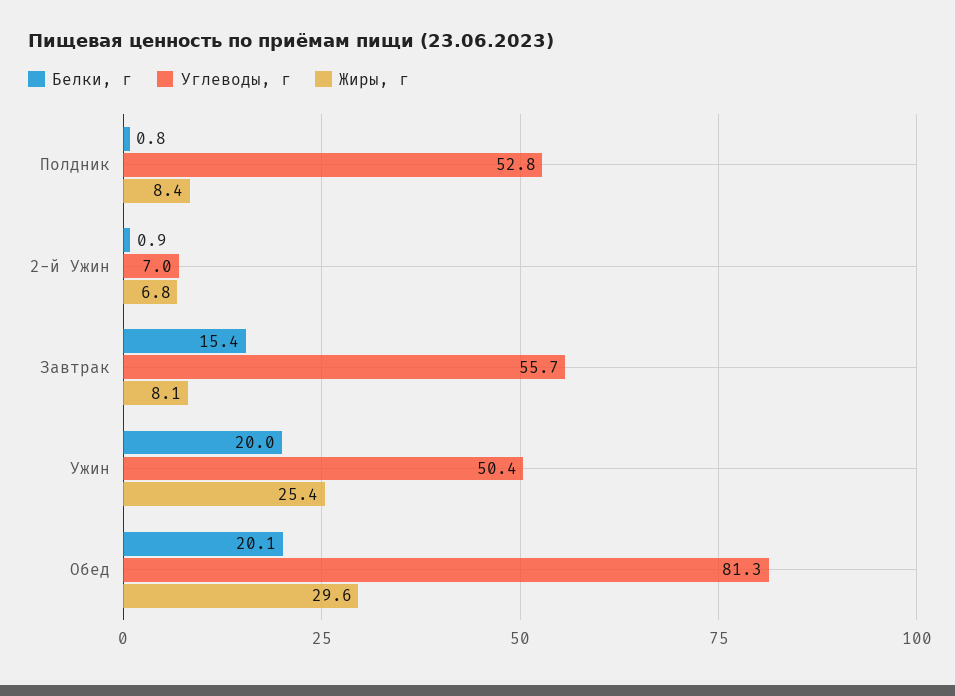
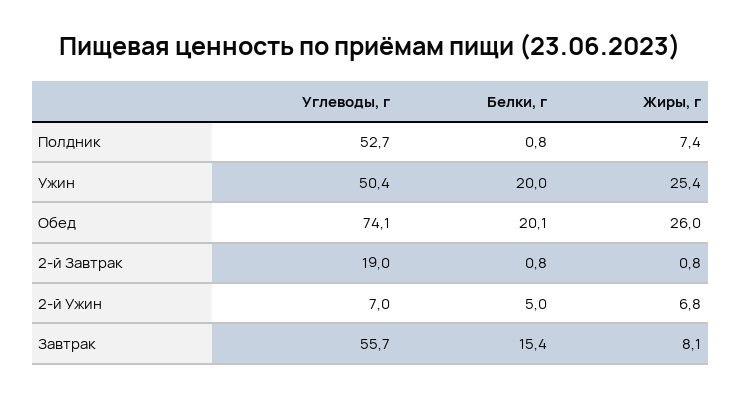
Углеводы, г, Полдник: 52.8 -> 52.7
Жиры, г, Полдник: 8.4 -> 7.4
Белки, г, 2-й Ужин: 0.9 -> 5
Углеводы, г, Обед: 81.3 -> 74.1
Жиры, г, Обед: 29.6 -> 26
Углеводы, г, 2-й Завтрак: none -> 19
Белки, г, 2-й Завтрак: none -> 0.8
Жиры, г, 2-й Завтрак: none -> 0.8

